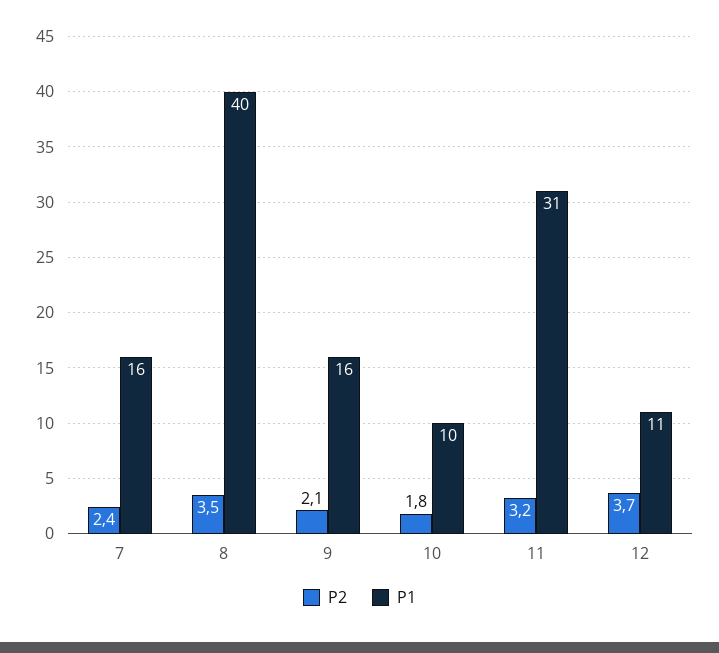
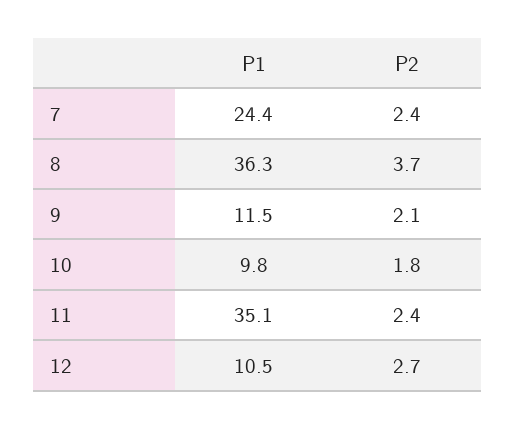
P1, 7: 16 -> 24.4
P2, 8: 3.5 -> 3.7
P1, 8: 40 -> 36.3
P1, 9: 16 -> 11.5
P2, 11: 3.2 -> 2.4
P1, 11: 31 -> 35.1
P2, 12: 3.7 -> 2.7

